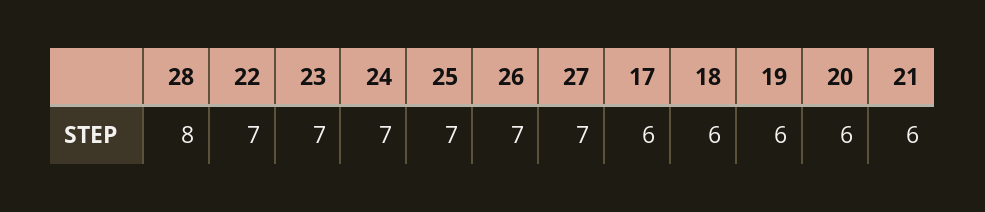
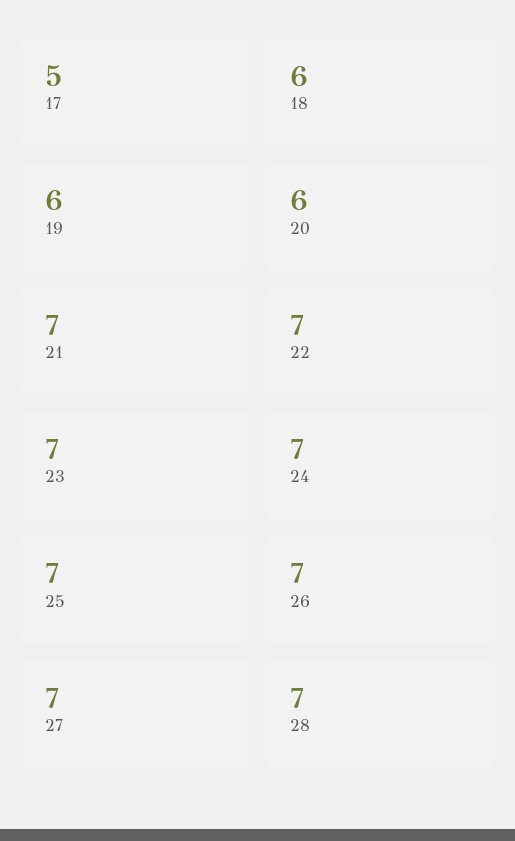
28: 8 -> 7
17: 6 -> 5
21: 6 -> 7

